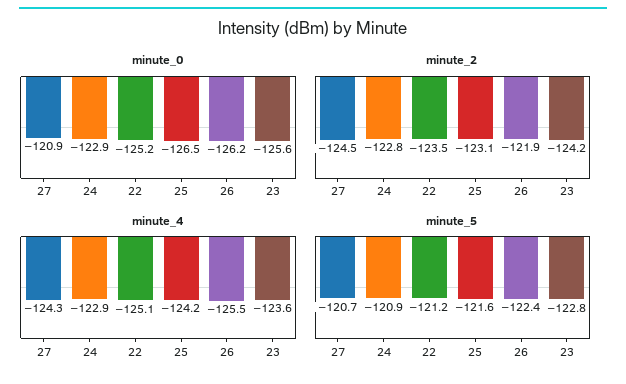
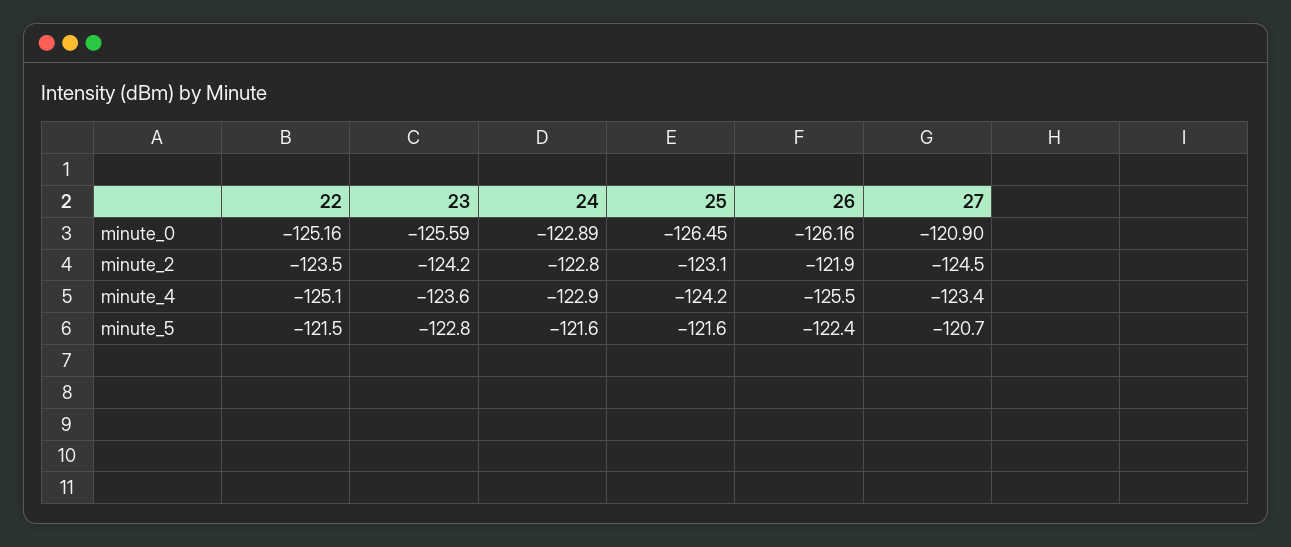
minute_4, 27: -124.3 -> -123.4
minute_5, 24: -120.9 -> -121.6
minute_5, 22: -121.2 -> -121.5

